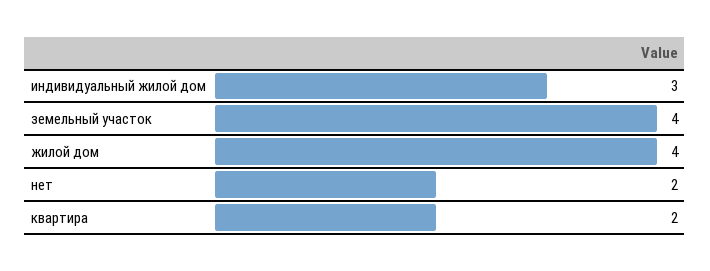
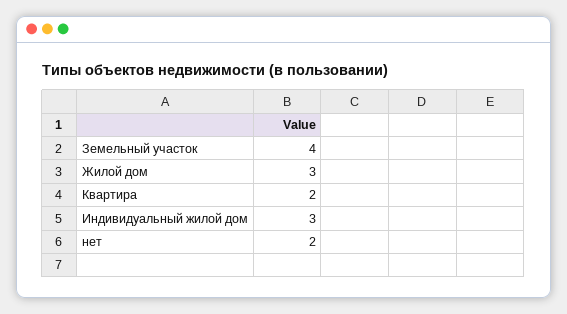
жилой дом: 4 -> 3

